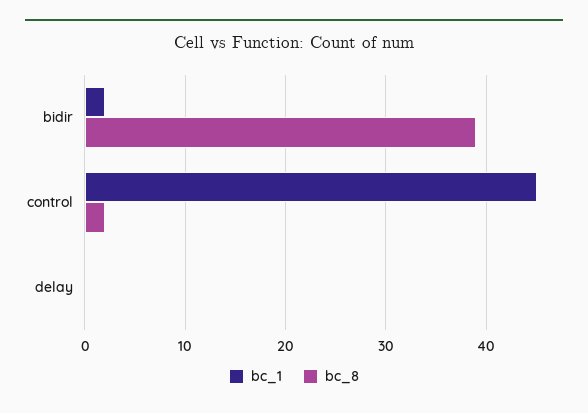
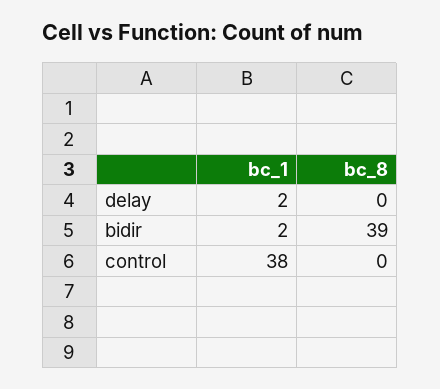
bc_1, control: 45 -> 38
bc_8, control: 2 -> 0
bc_1, delay: 0 -> 2

